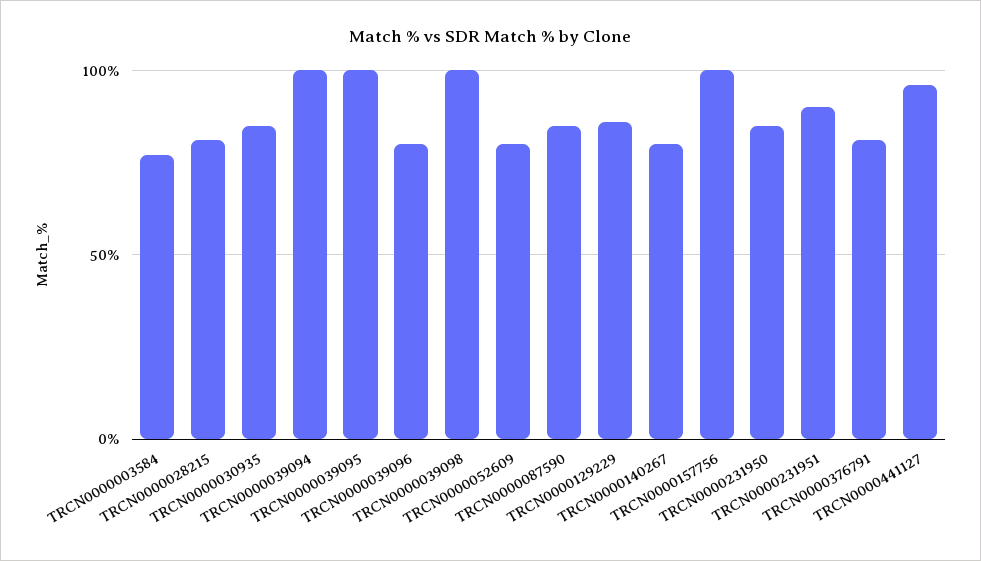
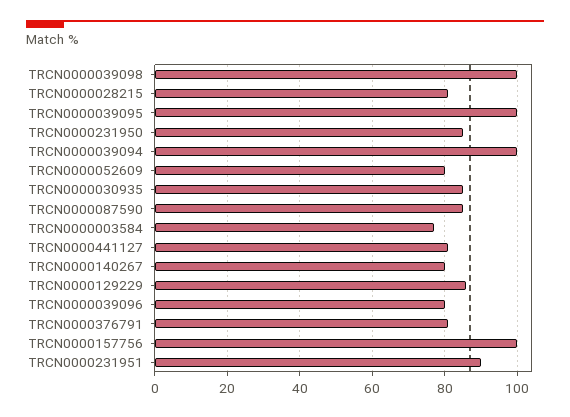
TRCN0000441127: 95 -> 80

